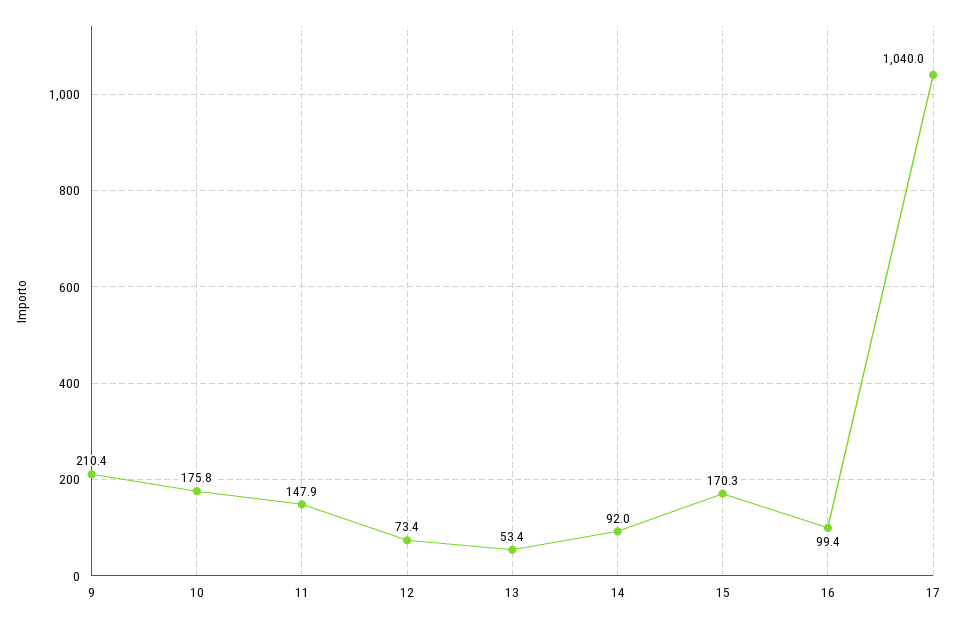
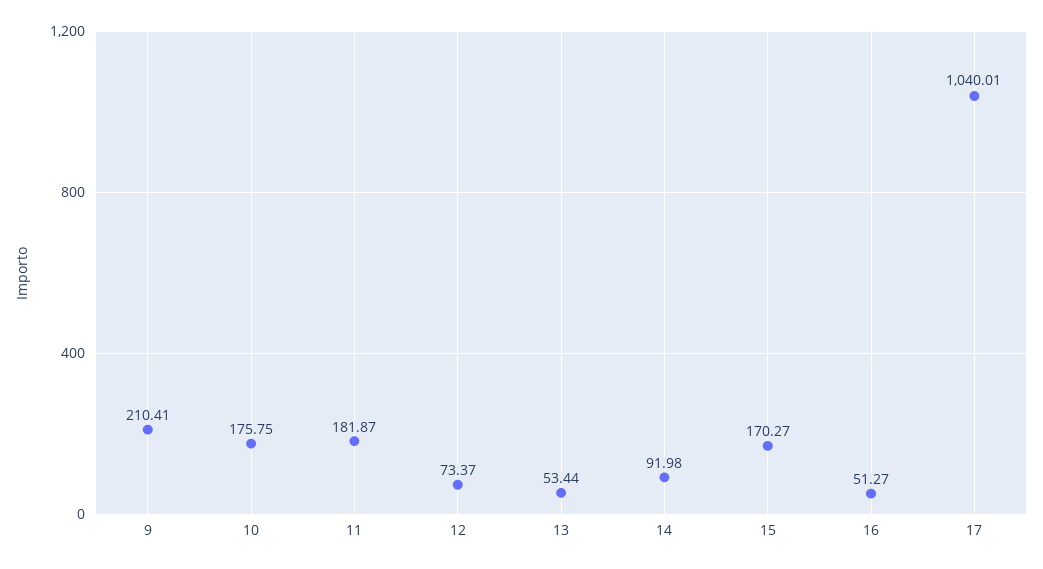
11: 147.9 -> 181.87
16: 99.4 -> 51.27

